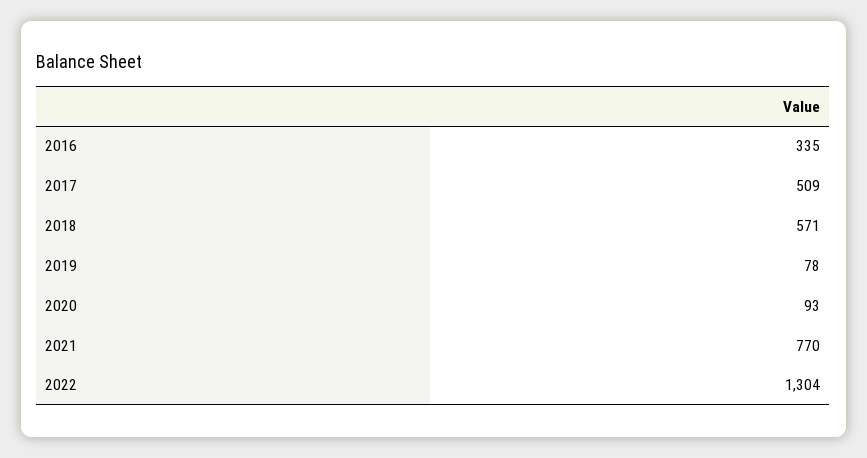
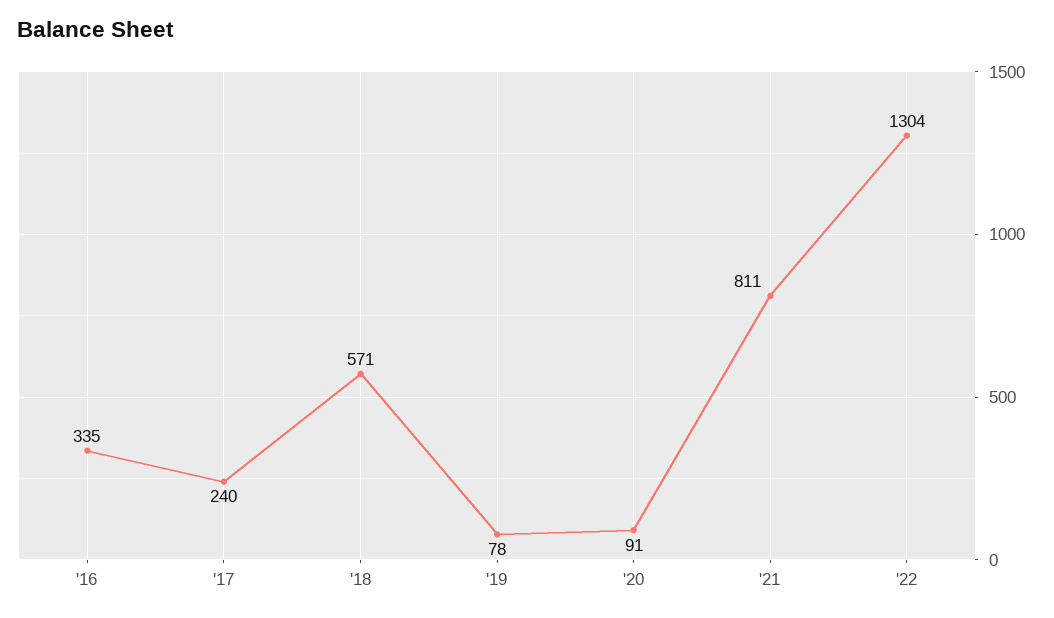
2017: 509 -> 240
2020: 93 -> 91
2021: 770 -> 811

